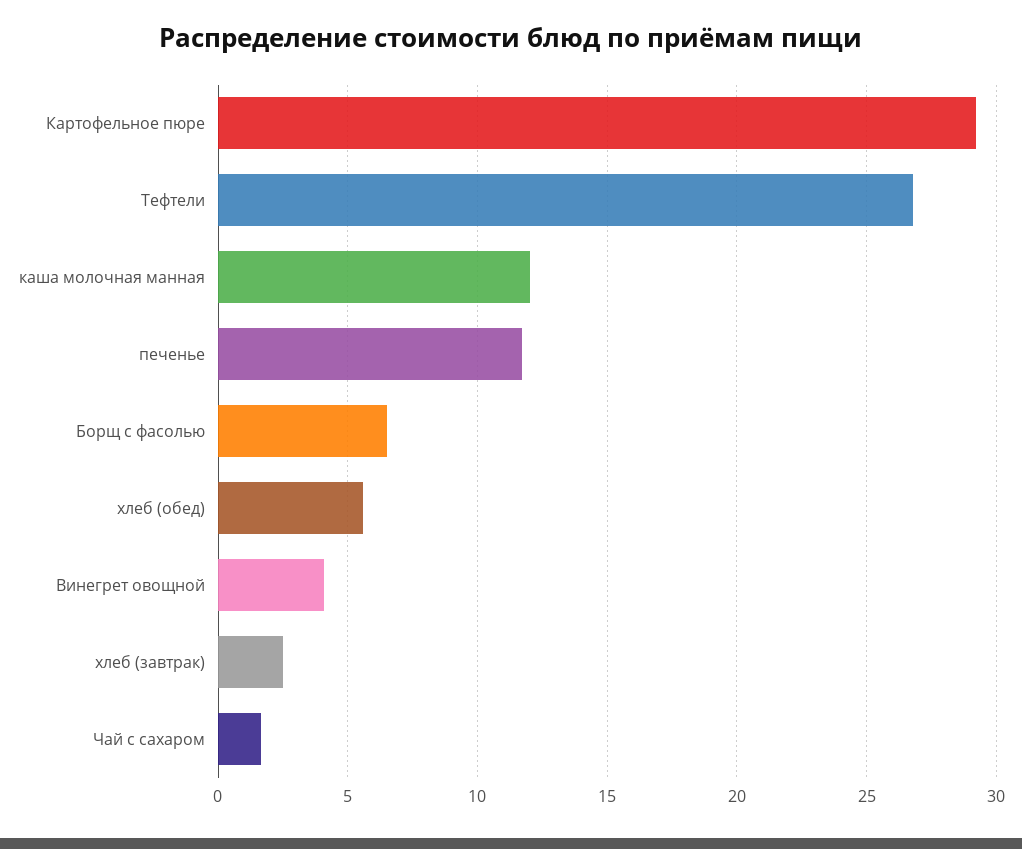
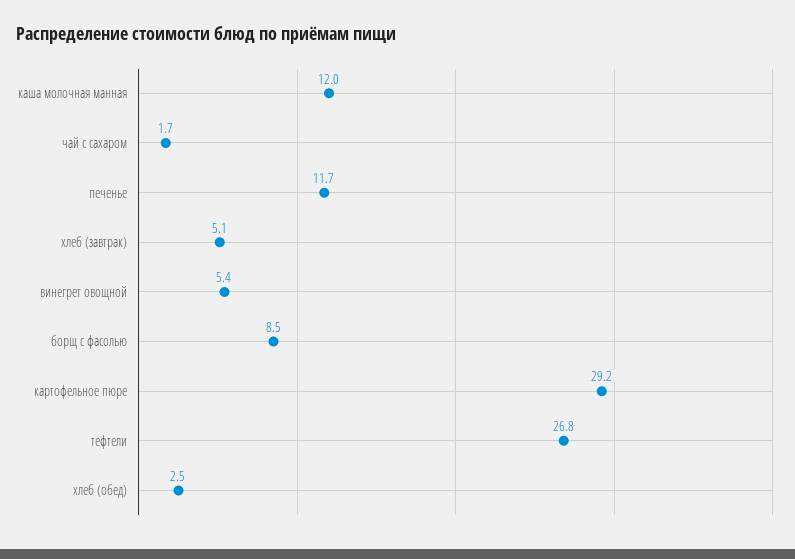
Борщ с фасолью: 6.5 -> 8.5
хлеб (обед): 5.5 -> 2.5
Винегрет овощной: 4 -> 5.4
хлеб (завтрак): 2.5 -> 5.1

